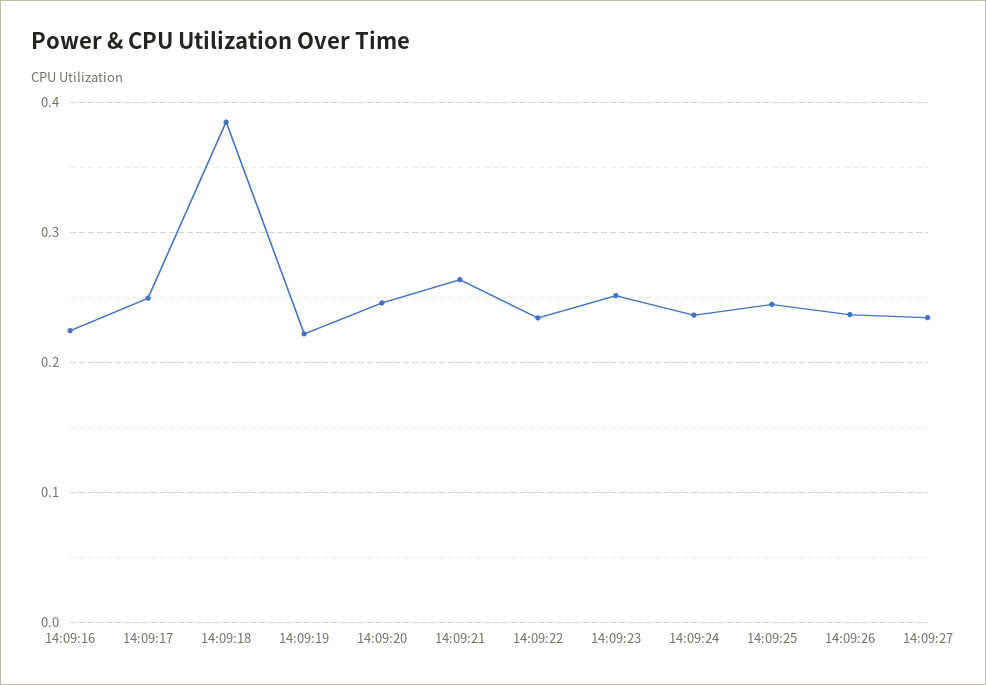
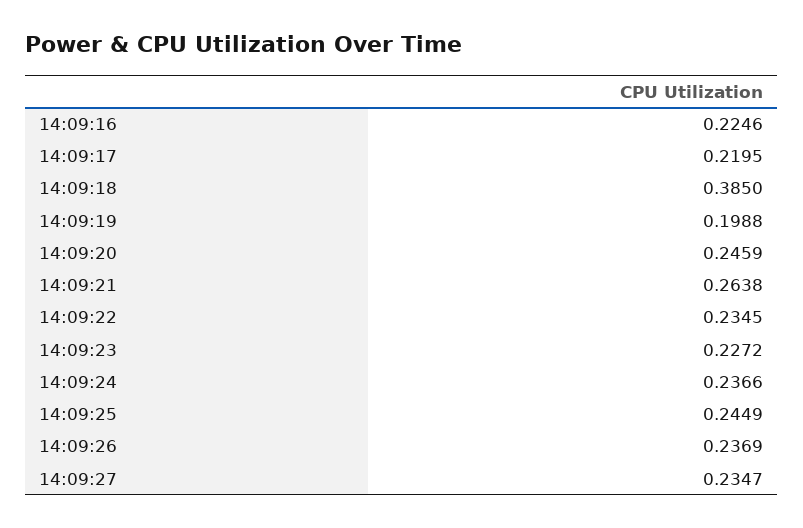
14:09:17: 0.25 -> 0.2195
14:09:19: 0.22 -> 0.1988
14:09:23: 0.25 -> 0.2272

